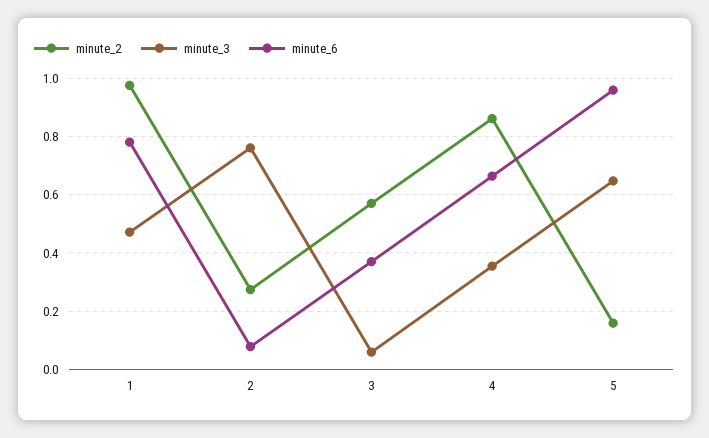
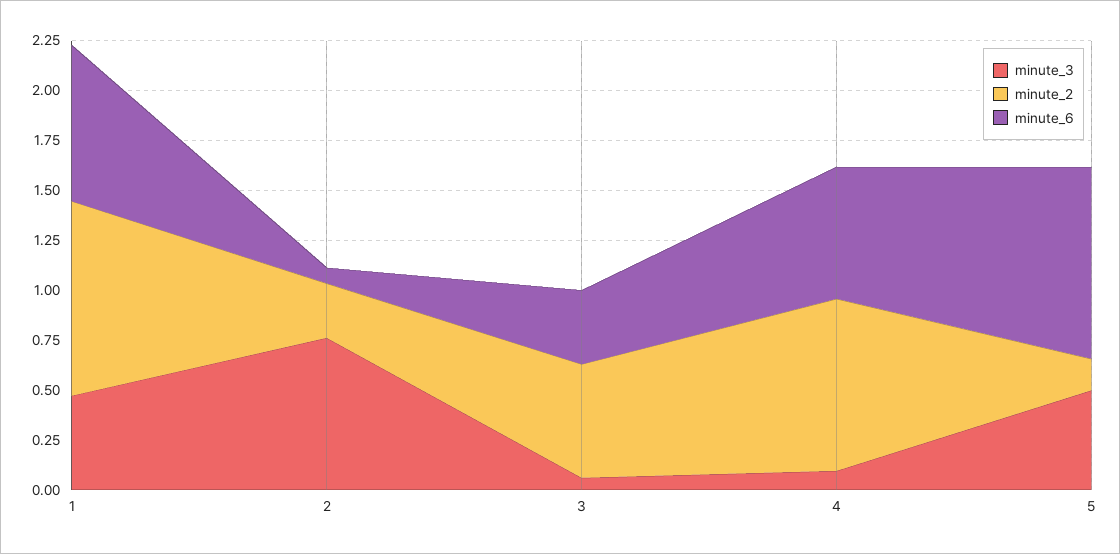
minute_3, 4: 0.35 -> 0.1
minute_3, 5: 0.65 -> 0.5

